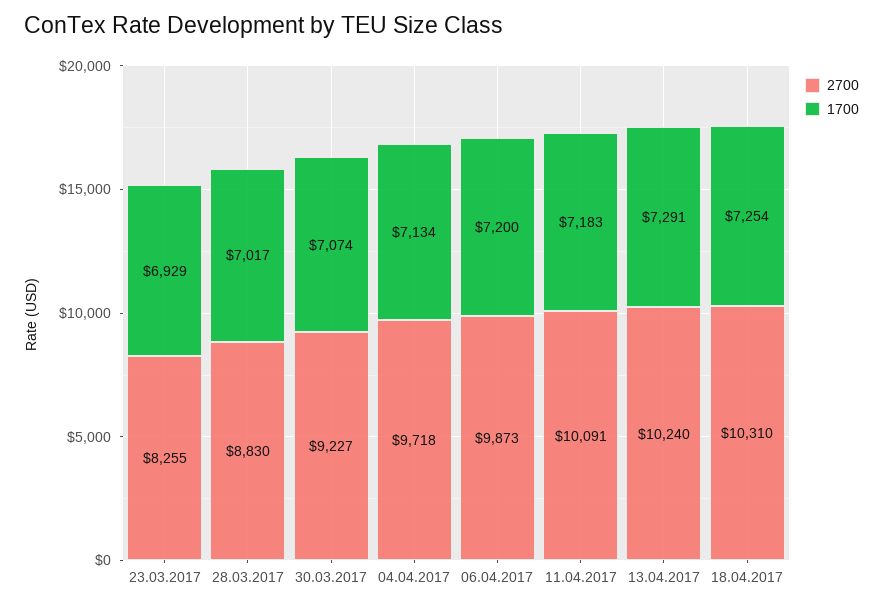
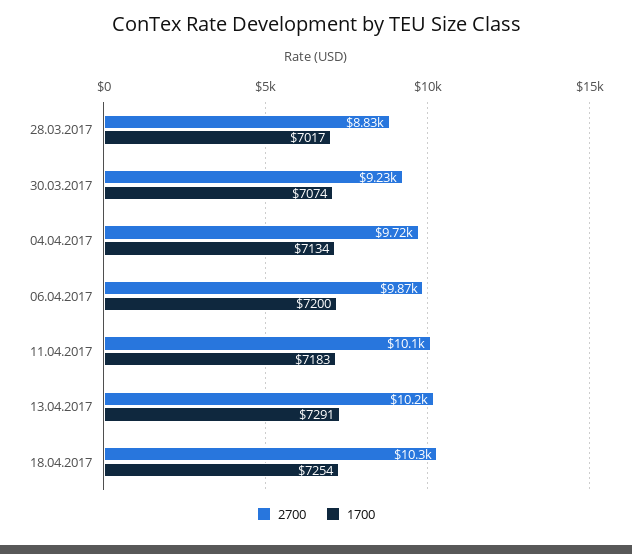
2700, 23.03.2017: 8255 -> none
1700, 23.03.2017: 6929 -> none

